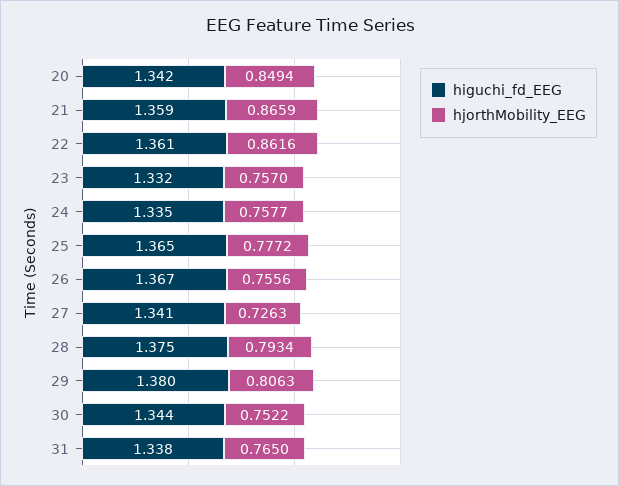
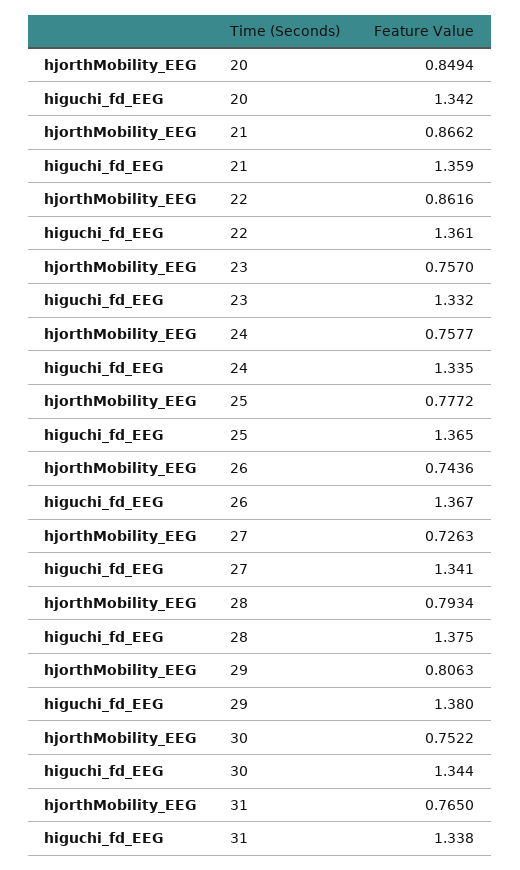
hjorthMobility_EEG, 21: 0.8659 -> 0.8662
hjorthMobility_EEG, 26: 0.7556 -> 0.7436

